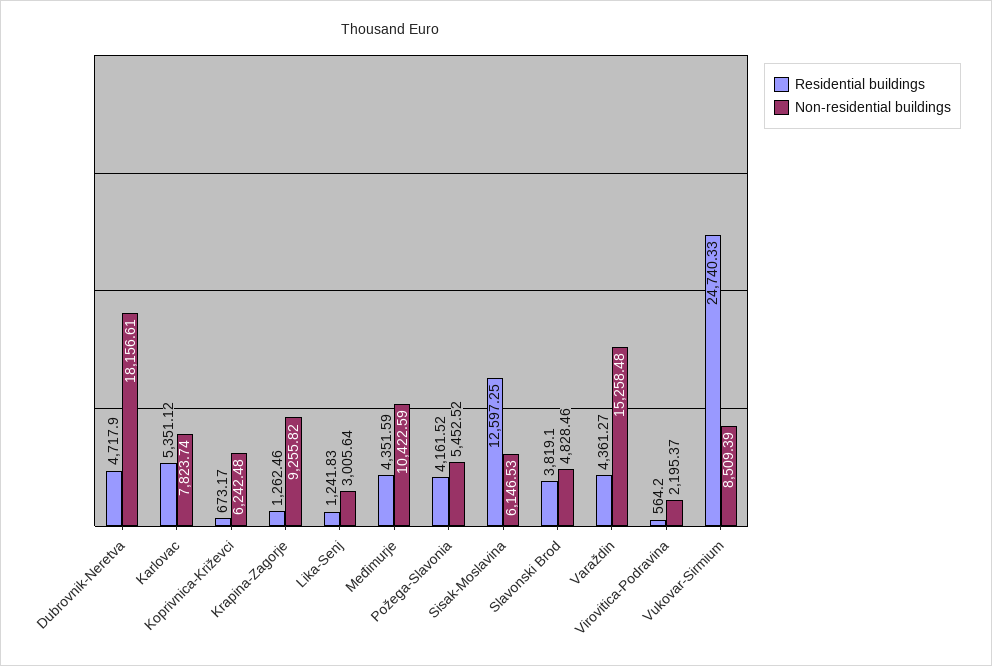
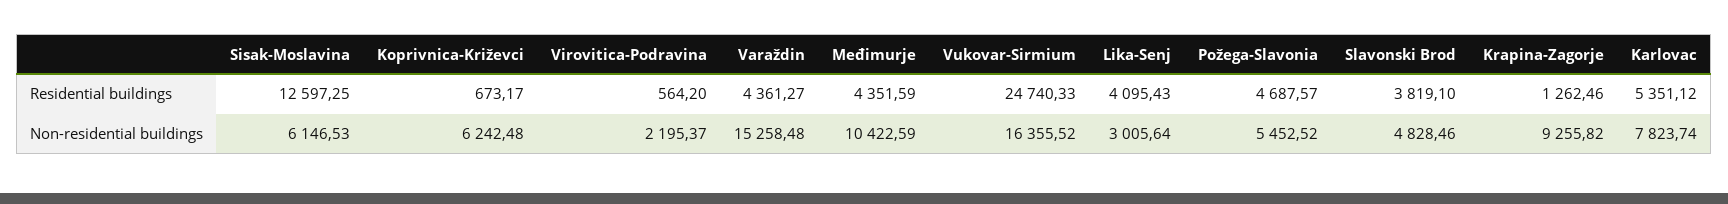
Residential buildings, Dubrovnik-Neretva: 4717.9 -> none
Non-residential buildings, Dubrovnik-Neretva: 18156.61 -> none
Residential buildings, Lika-Senj: 1241.83 -> 4095.43
Residential buildings, Požega-Slavonia: 4161.52 -> 4687.57
Non-residential buildings, Vukovar-Sirmium: 8509.39 -> 16355.52

